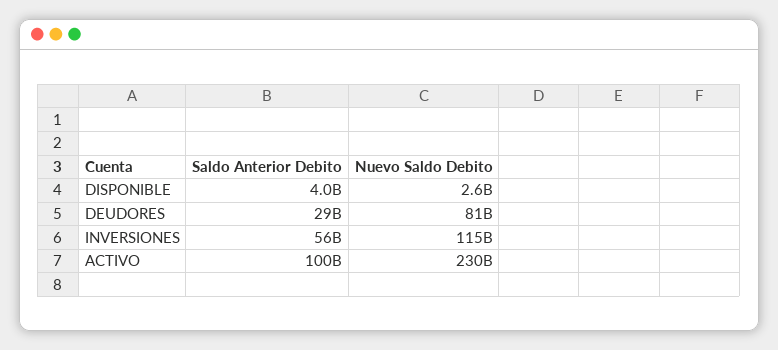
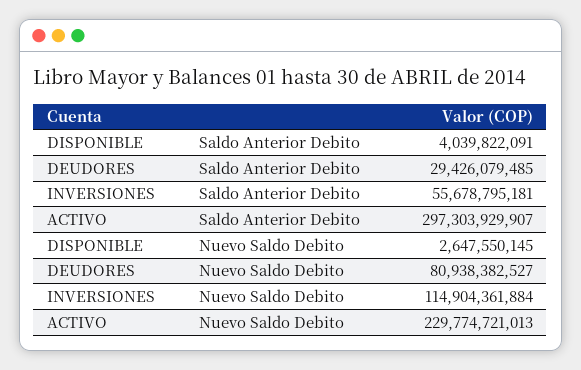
Saldo Anterior Debito, ACTIVO: 100000000000 -> 297303929907

